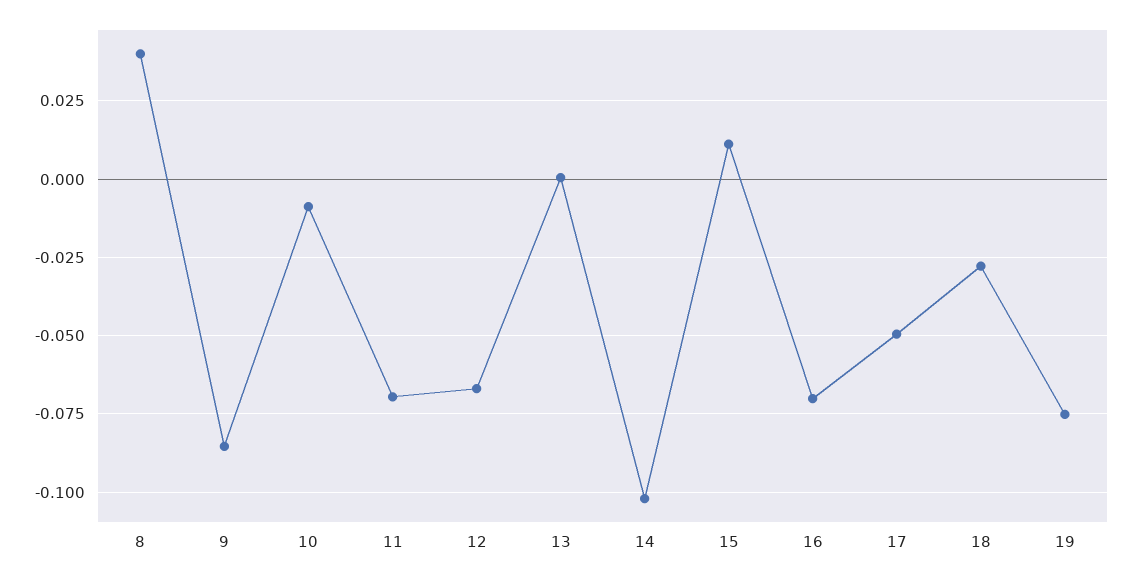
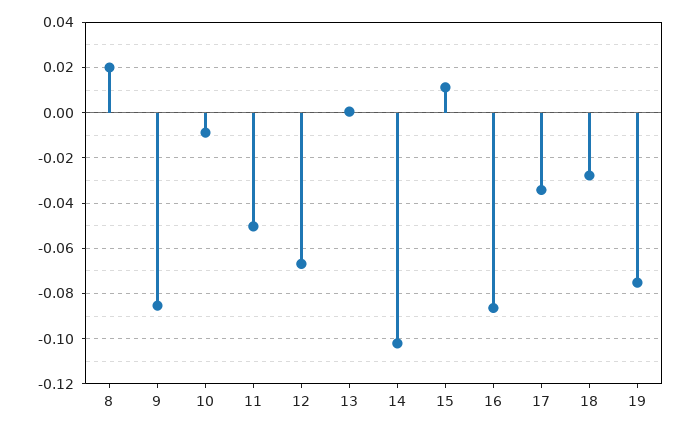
8: 0.04 -> 0.02
11: -0.07 -> -0.05
16: -0.07 -> -0.085
17: -0.05 -> -0.035

